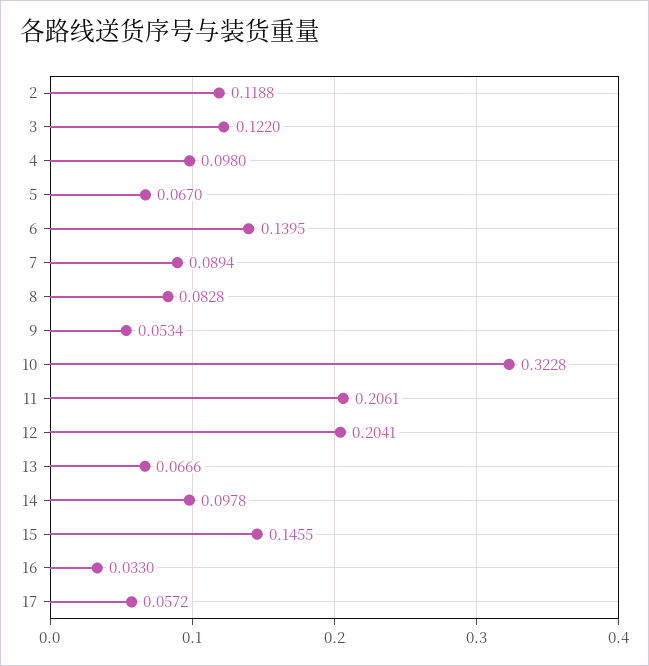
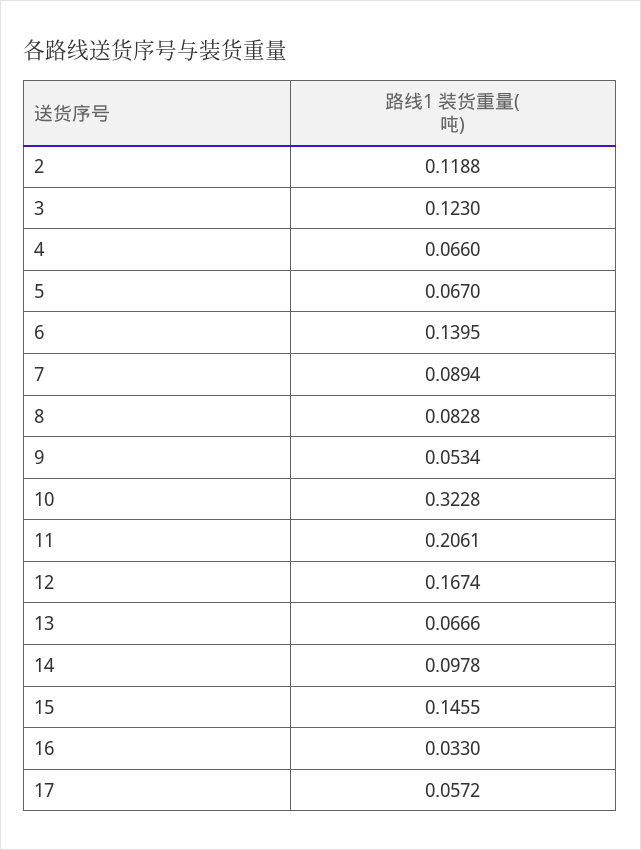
3: 0.122 -> 0.123
4: 0.098 -> 0.066
12: 0.2041 -> 0.1674

